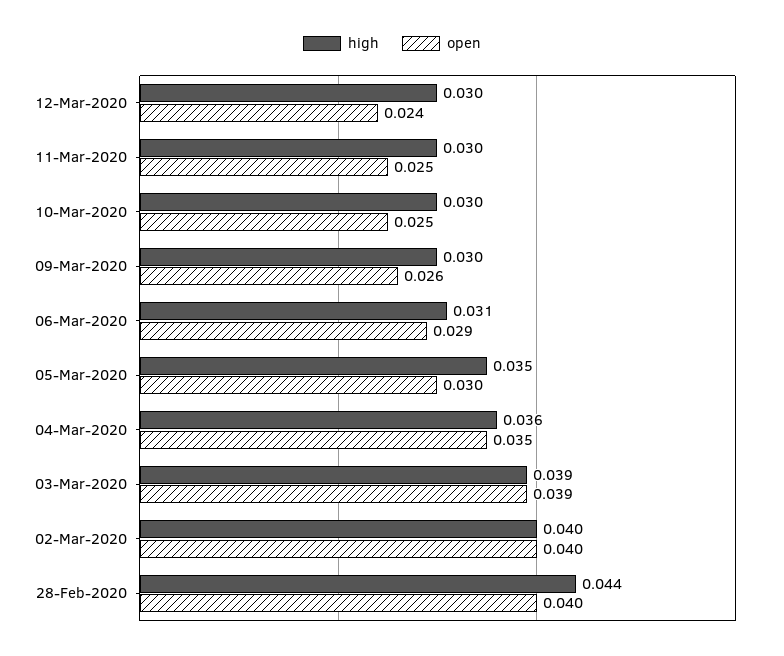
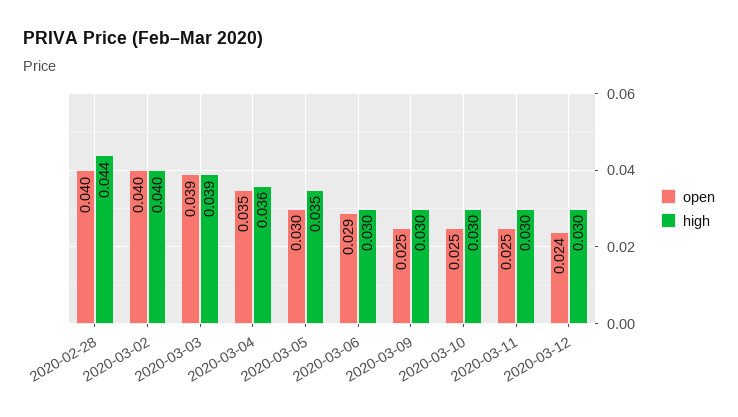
open, 09-Mar-2020: 0.026 -> 0.025
high, 06-Mar-2020: 0.031 -> 0.03

